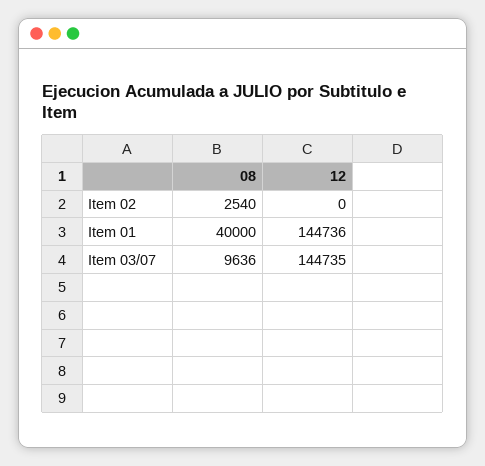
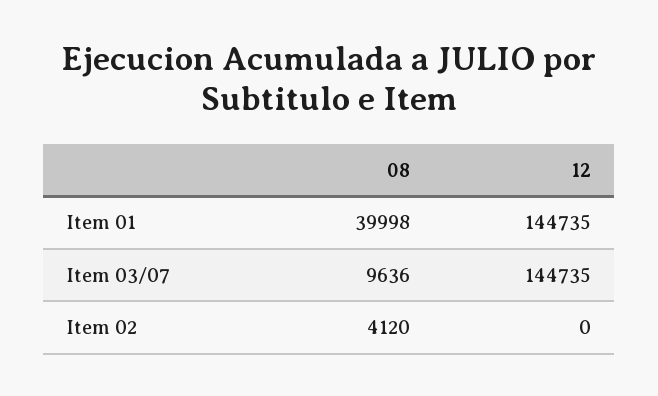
08, Item 02: 2540 -> 4120
08, Item 01: 40000 -> 39998
12, Item 01: 144736 -> 144735

